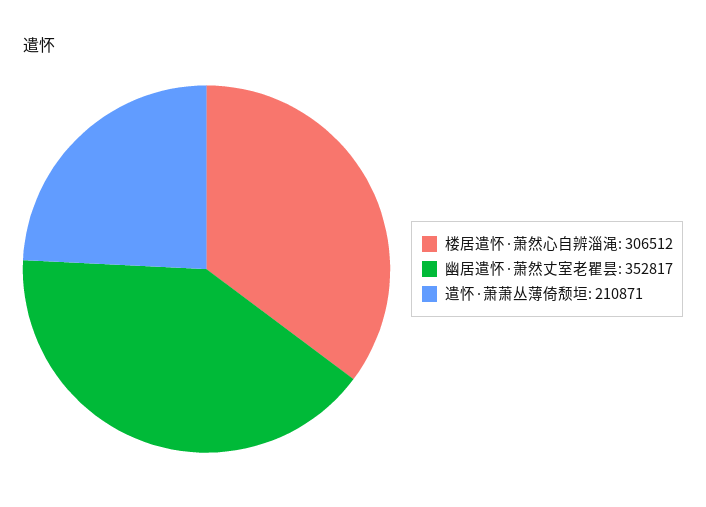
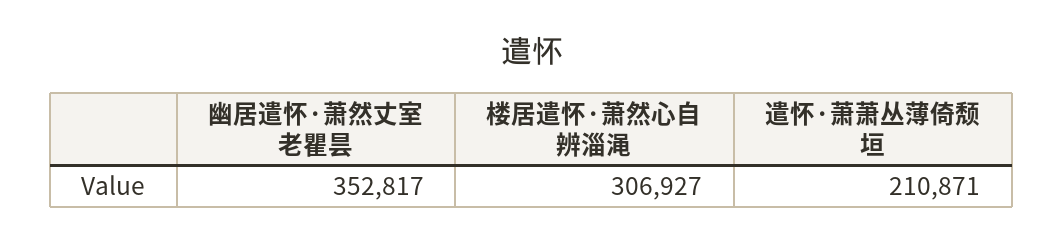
楼居遣怀·萧然心自辨淄渑: 306512 -> 306927

